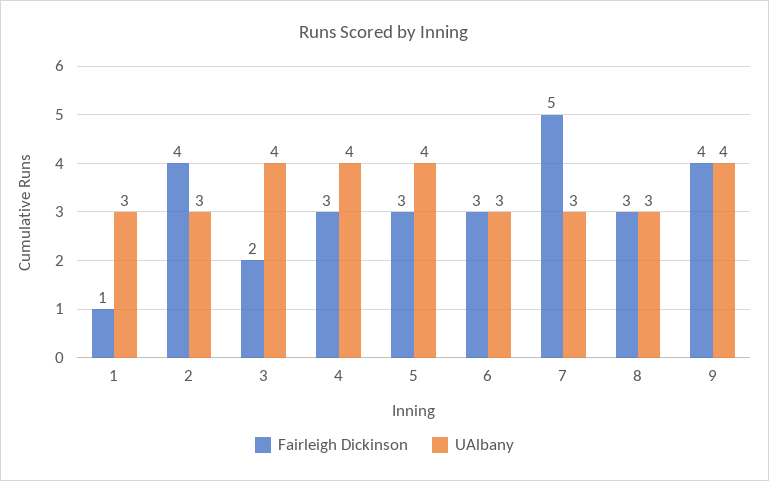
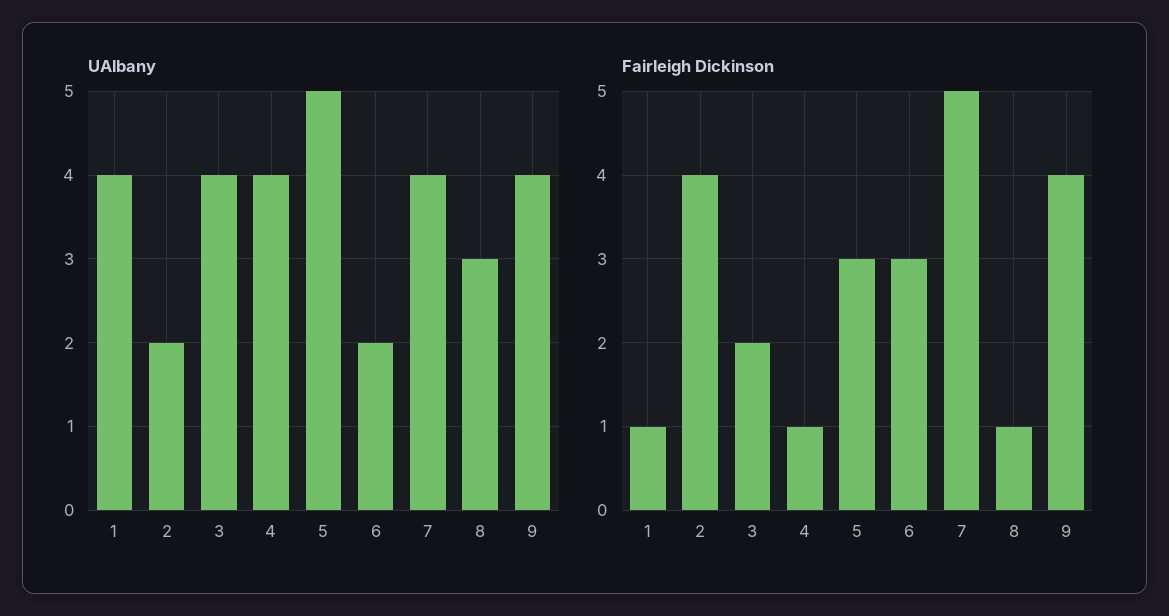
UAlbany, 1: 3 -> 4
UAlbany, 2: 3 -> 2
Fairleigh Dickinson, 4: 3 -> 1
UAlbany, 5: 4 -> 5
UAlbany, 6: 3 -> 2
UAlbany, 7: 3 -> 4
Fairleigh Dickinson, 8: 3 -> 1

